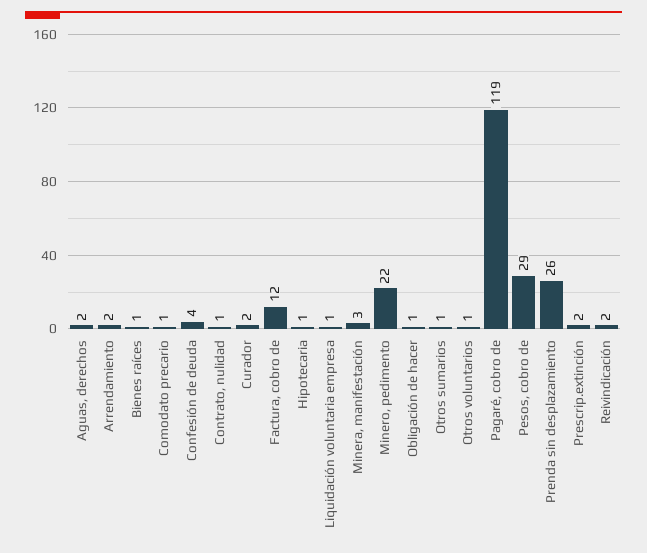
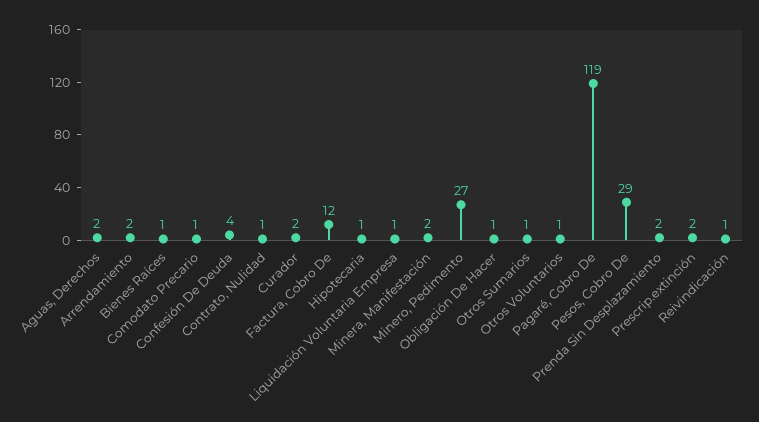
Minera, manifestación: 3 -> 2
Minero, pedimento: 22 -> 27
Prenda sin desplazamiento: 26 -> 2
Reivindicación: 2 -> 1

